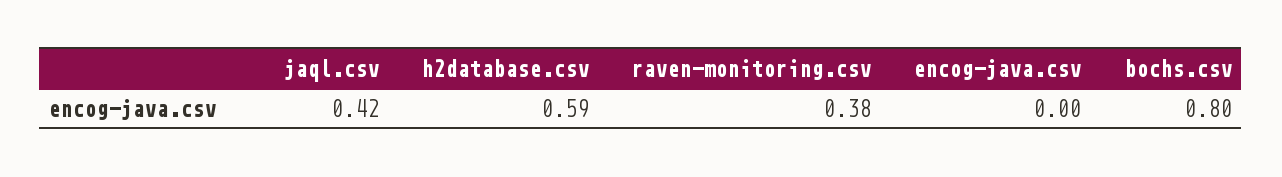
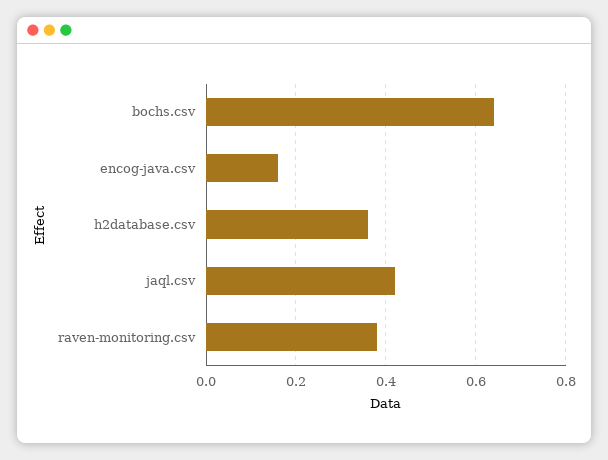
h2database.csv: 0.59 -> 0.35
encog-java.csv: 0 -> 0.15
bochs.csv: 0.8 -> 0.65

